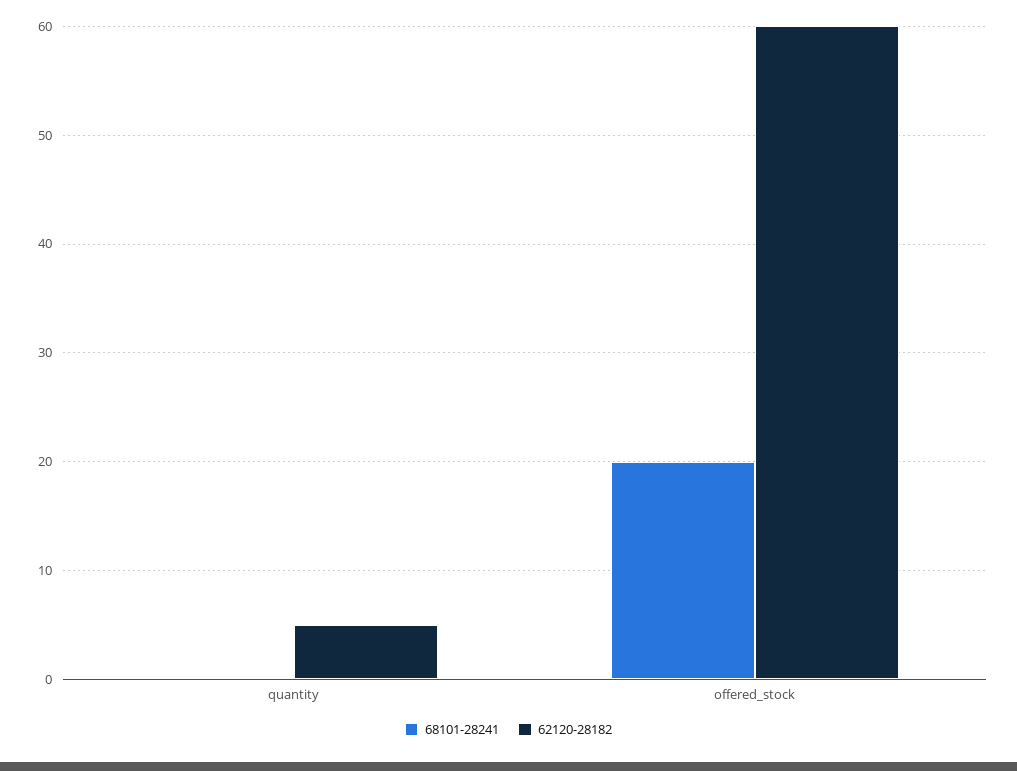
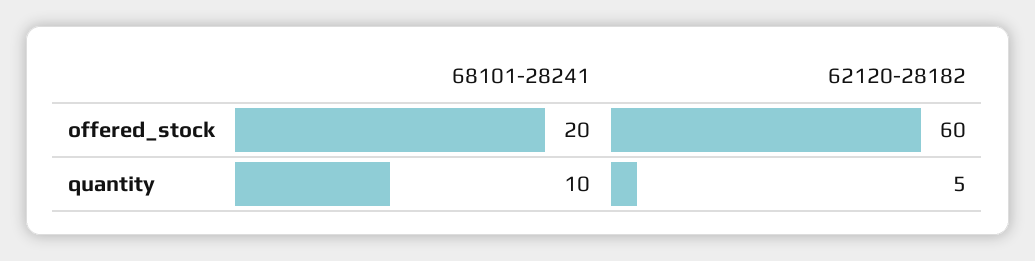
68101-28241, quantity: 0 -> 10

